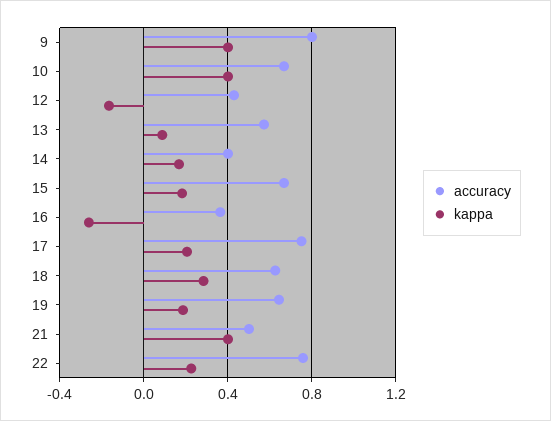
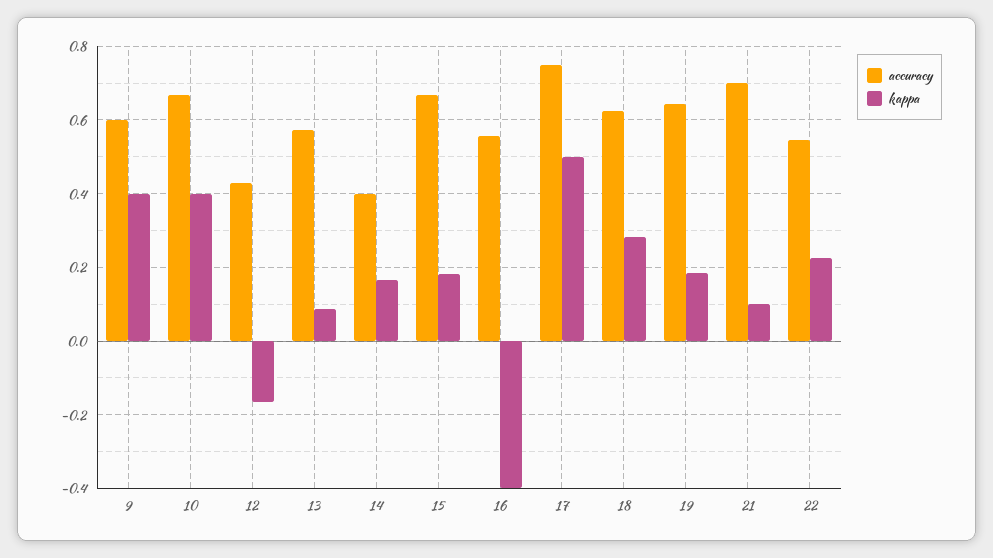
accuracy, 9: 0.8 -> 0.6
accuracy, 16: 0.35 -> 0.56
kappa, 16: -0.25 -> -0.4
kappa, 17: 0.2 -> 0.5
accuracy, 21: 0.5 -> 0.7
kappa, 21: 0.4 -> 0.1
accuracy, 22: 0.75 -> 0.54

